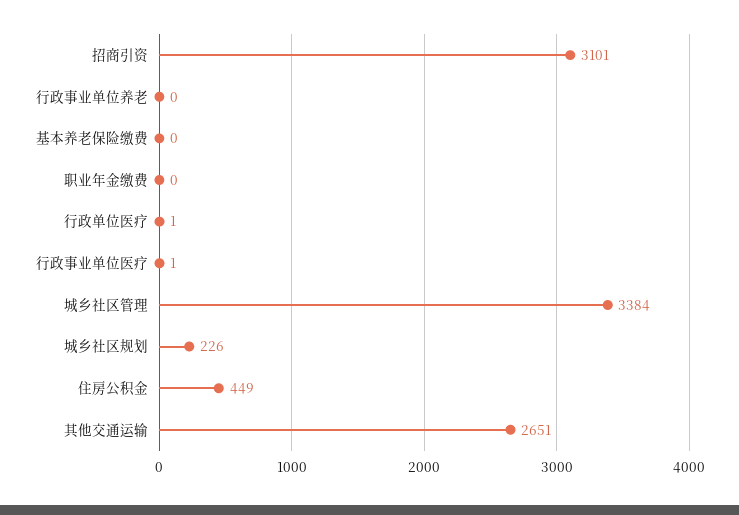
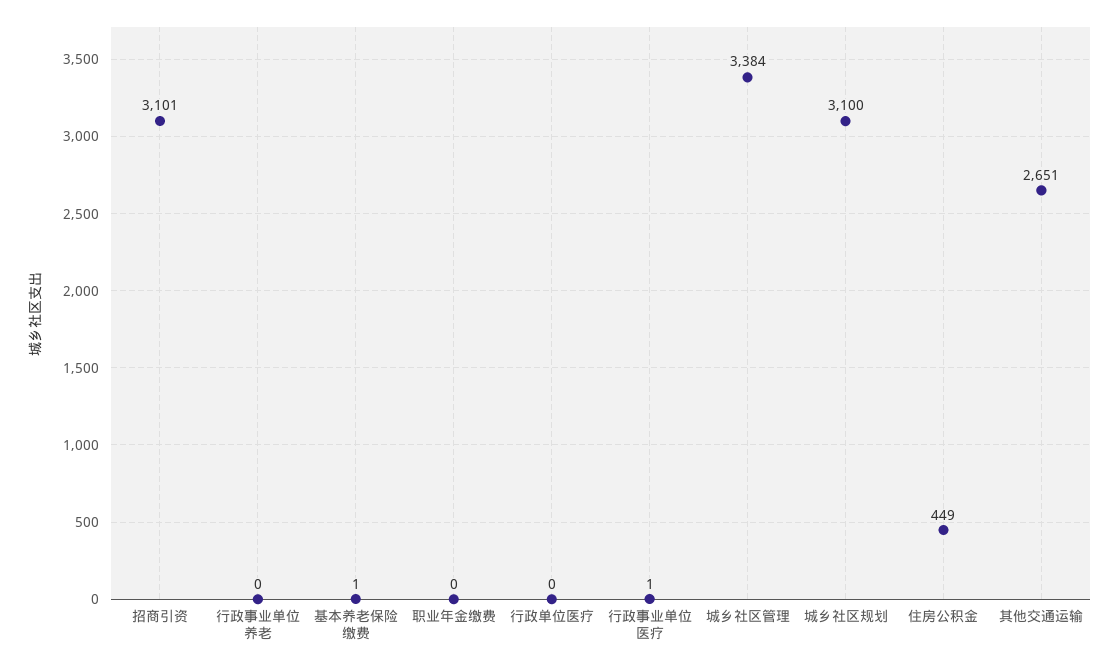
基本养老保险缴费: 0 -> 1
行政单位医疗: 1 -> 0
城乡社区规划: 226 -> 3100

